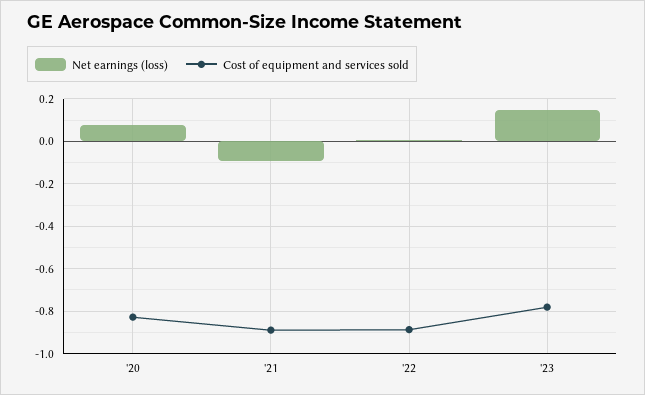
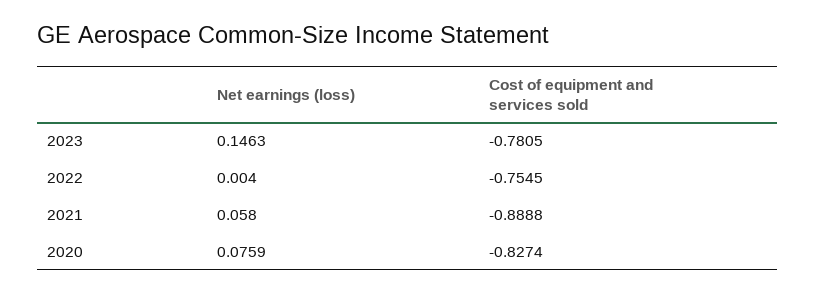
Net earnings (loss), '21: -0.1 -> 0.058
Cost of equipment and services sold, '22: -0.9 -> -0.7545

